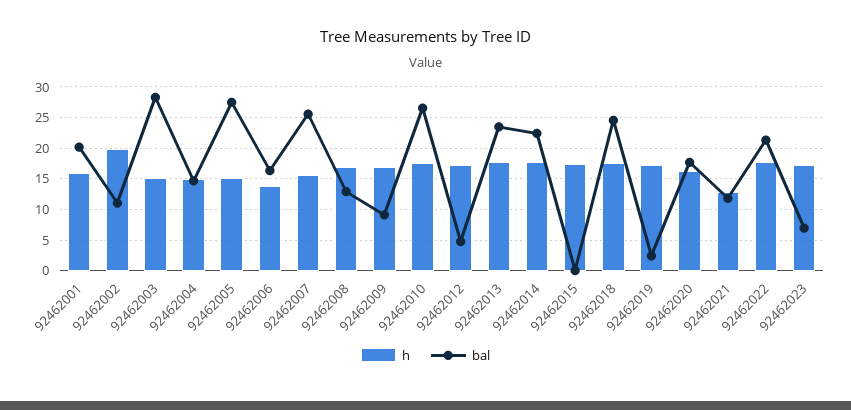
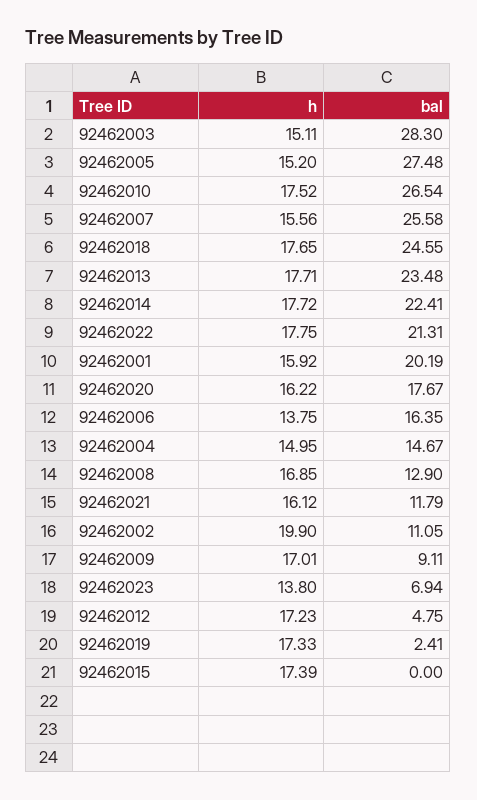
h, 92462021: 13 -> 16.12
h, 92462023: 17 -> 13.8

